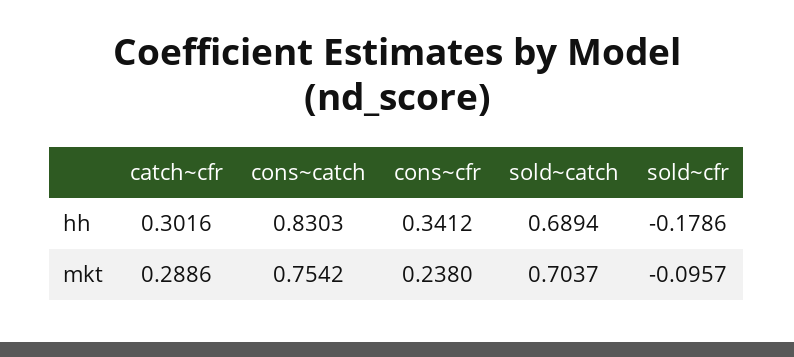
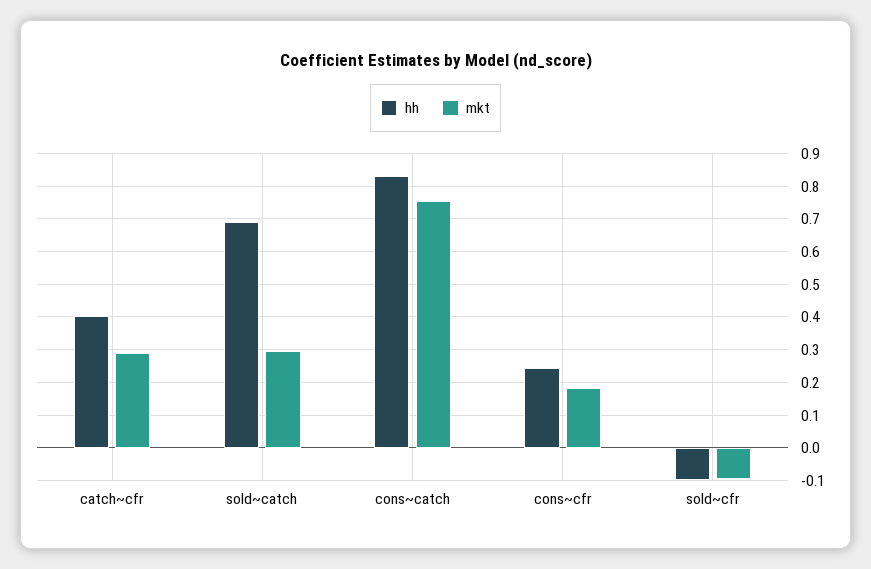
hh, catch~cfr: 0.3016 -> 0.4
hh, cons~cfr: 0.3412 -> 0.24
hh, sold~cfr: -0.1786 -> -0.1
mkt, cons~cfr: 0.238 -> 0.18
mkt, sold~catch: 0.7037 -> 0.3

